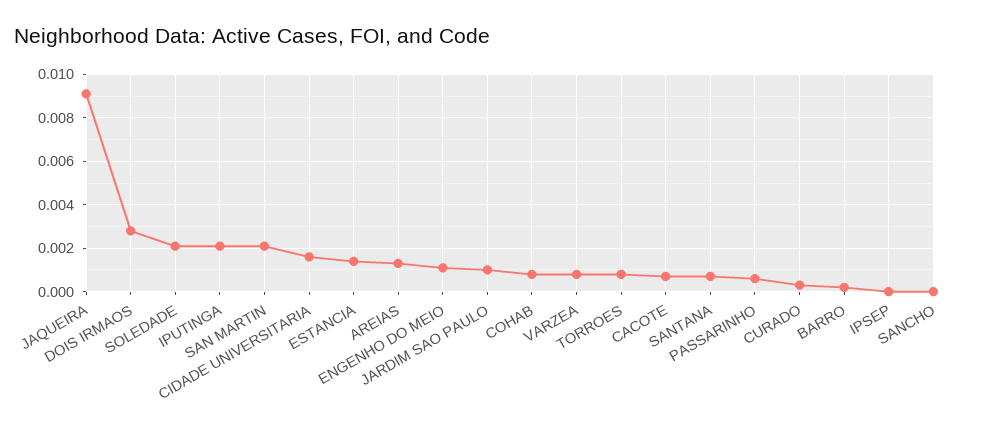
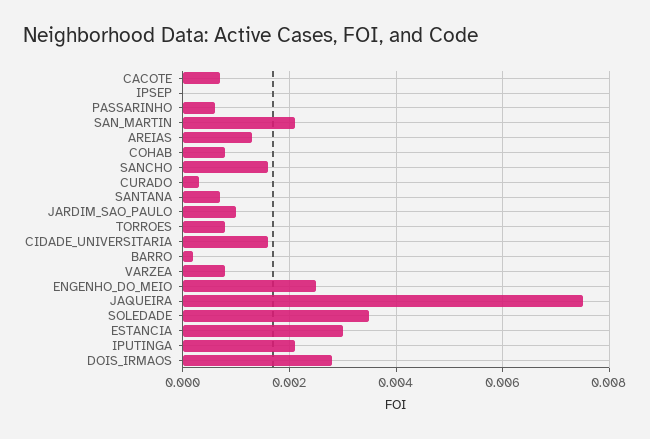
JAQUEIRA: 0.009 -> 0.0075
SOLEDADE: 0.002 -> 0.0035
ESTANCIA: 0.0015 -> 0.003
ENGENHO DO MEIO: 0.001 -> 0.0025
SANCHO: 0 -> 0.0015

